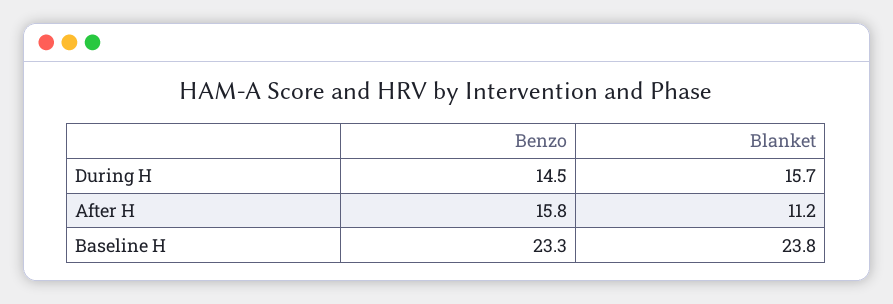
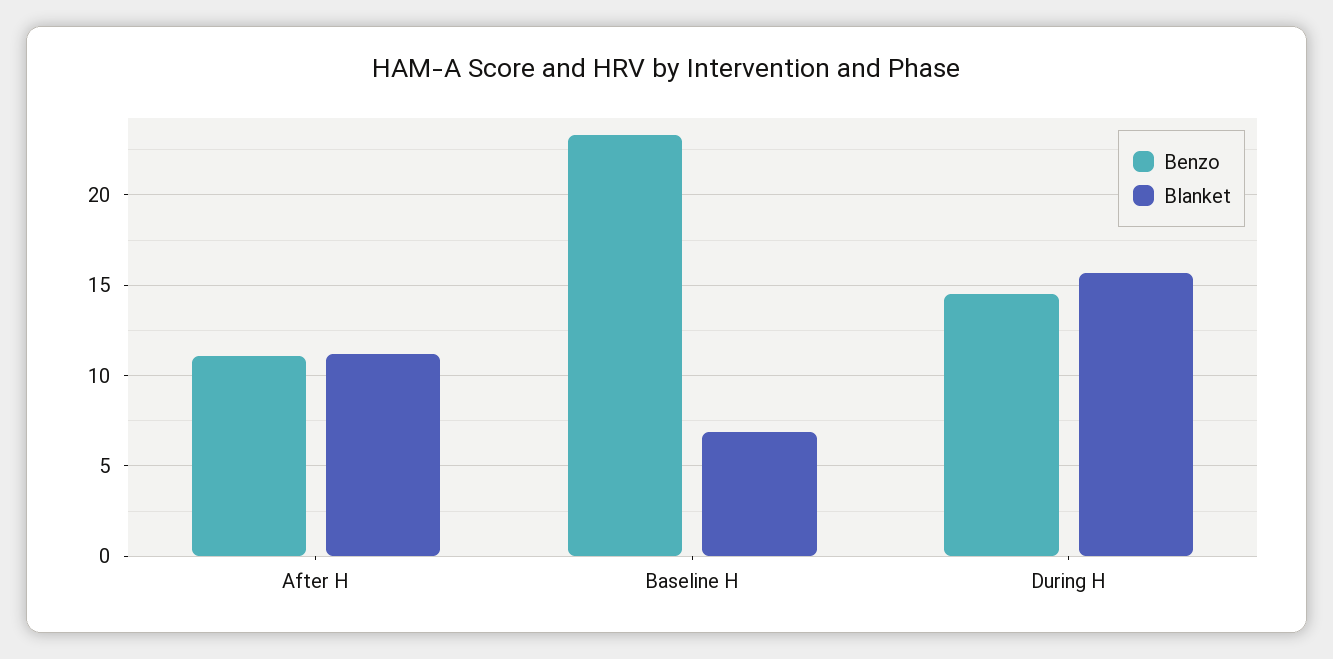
Benzo, After H: 15.8 -> 11
Blanket, Baseline H: 23.8 -> 7

